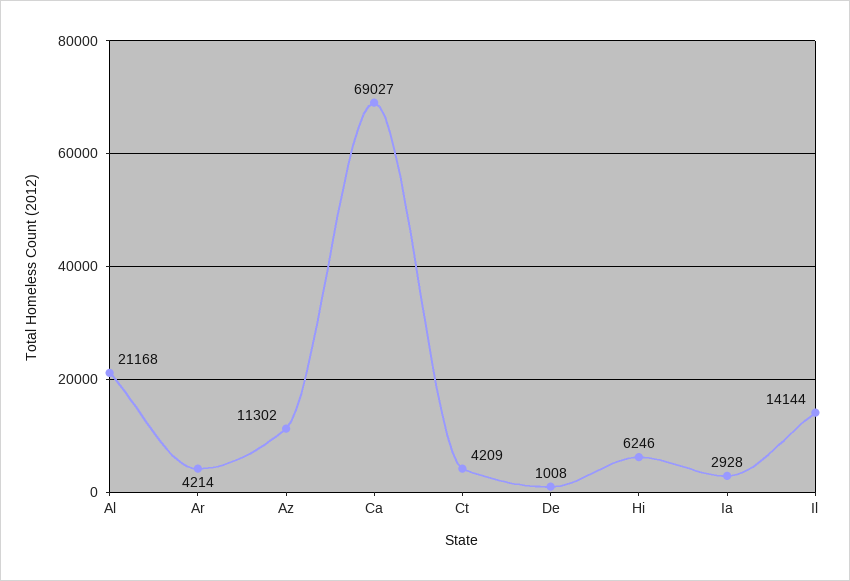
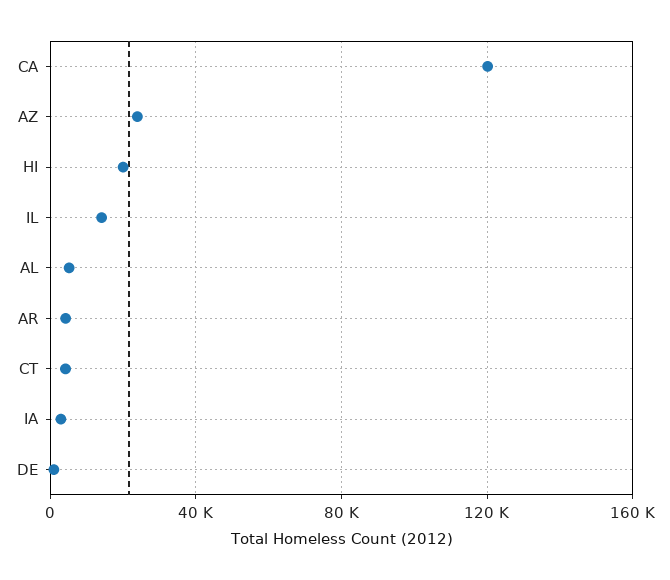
Al: 21168 -> 5000
Az: 11302 -> 25000
Ca: 69027 -> 120000
Hi: 6246 -> 20000

